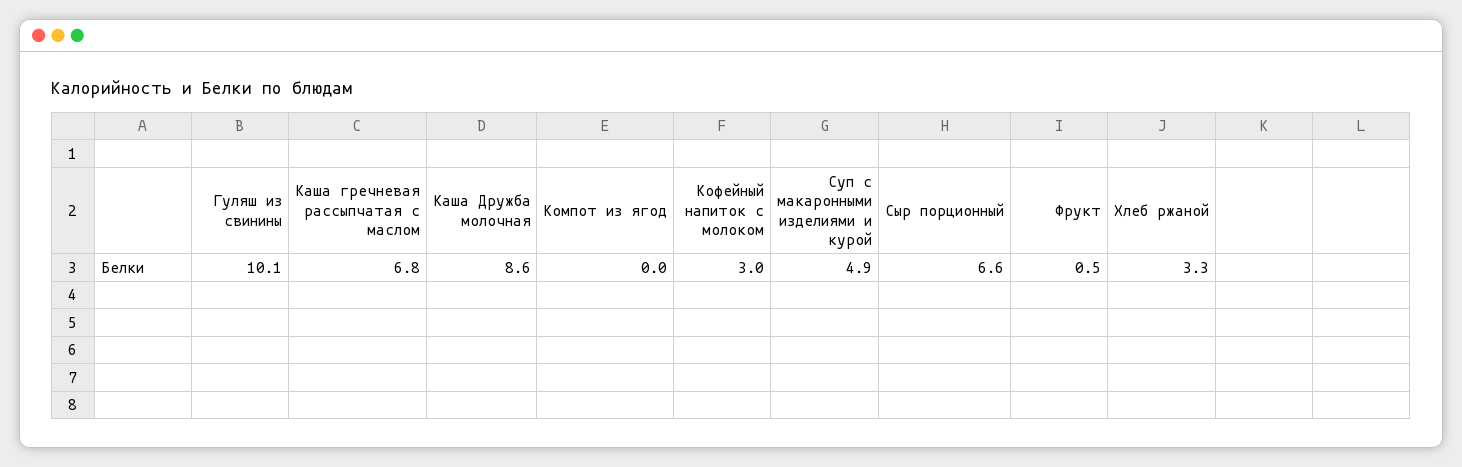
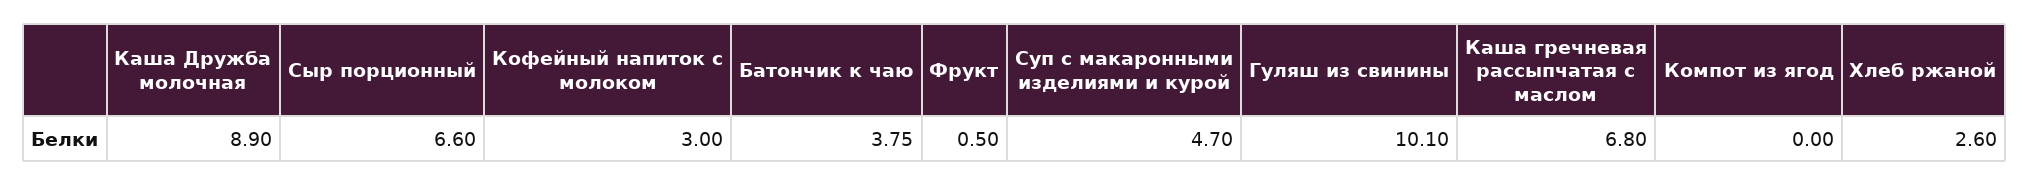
Каша Дружба молочная: 8.6 -> 8.9
Суп с макаронными изделиями и курой: 4.9 -> 4.7
Хлеб ржаной: 3.3 -> 2.6
Батончик к чаю: none -> 3.75

